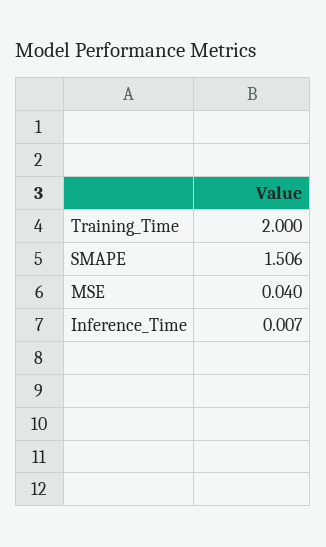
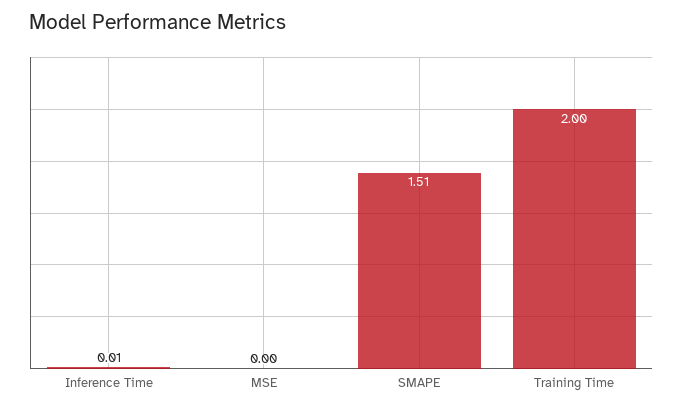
MSE: 0.04 -> 0

